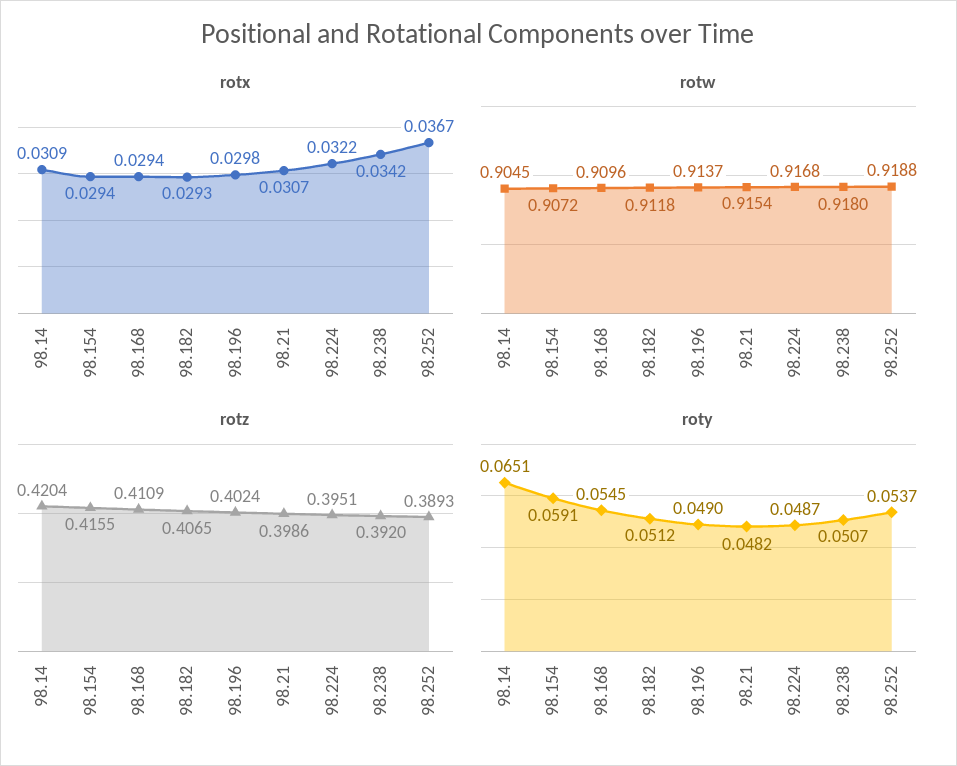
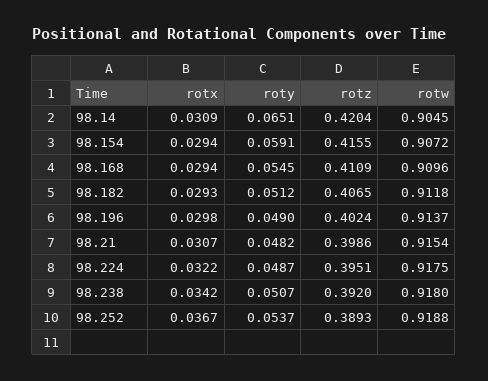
rotw, 98.224: 0.9168 -> 0.9175

